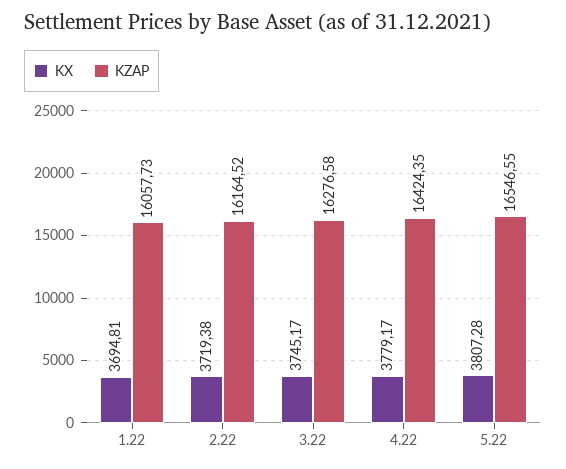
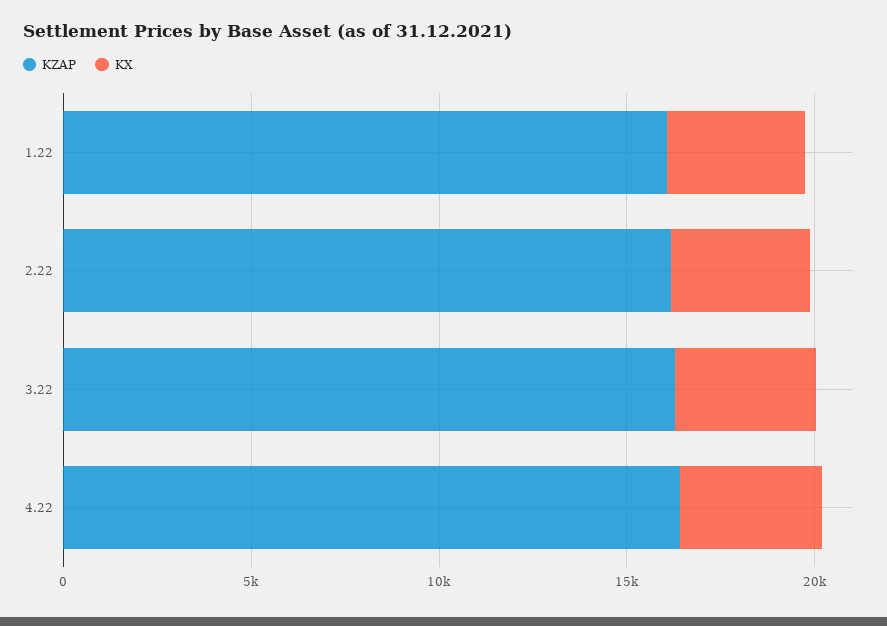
KX, 5.22: 3807.28 -> none
KZAP, 5.22: 16546.55 -> none

